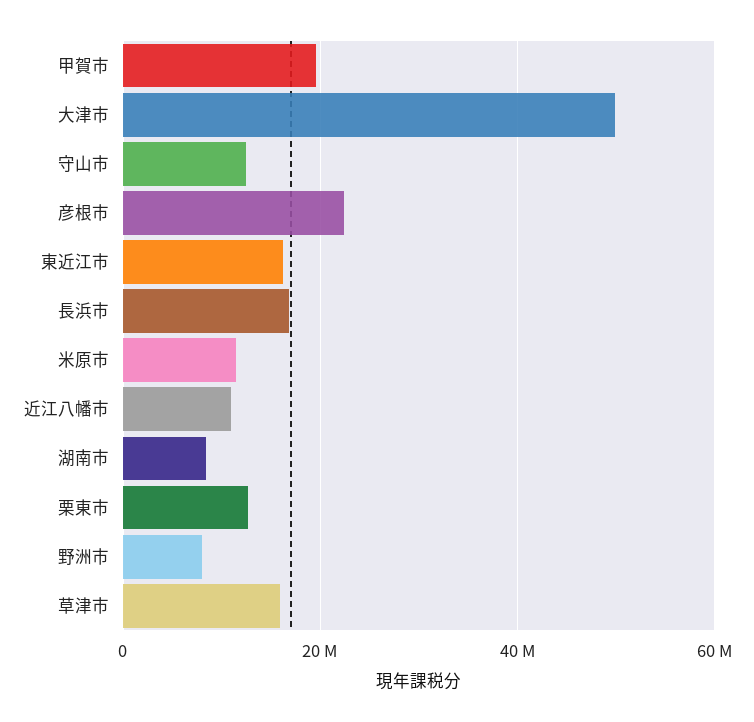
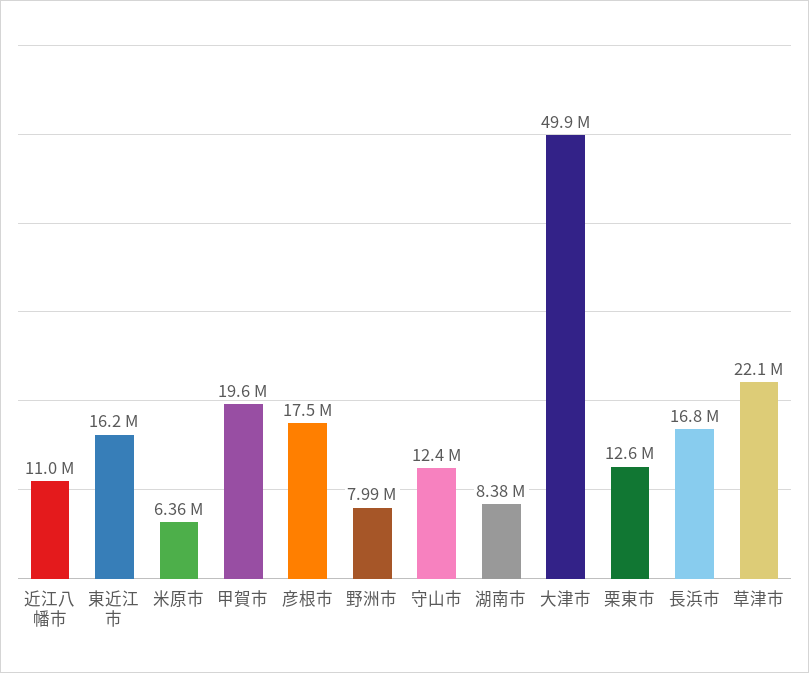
彦根市: 22000000 -> 17500000
米原市: 12000000 -> 6360000
草津市: 16000000 -> 22100000

